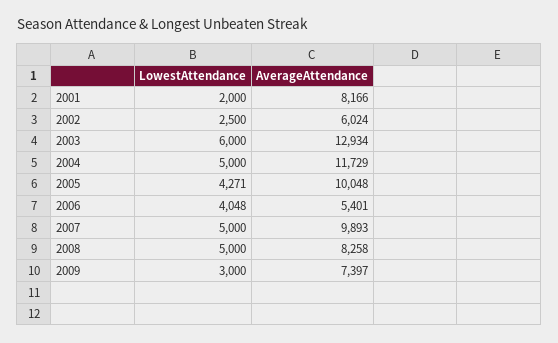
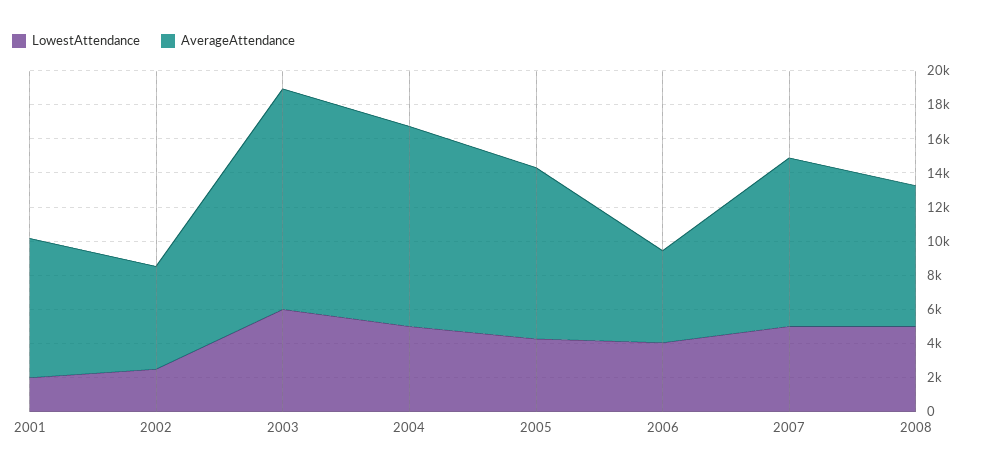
LowestAttendance, 2009: 3000 -> none
AverageAttendance, 2009: 7397 -> none

